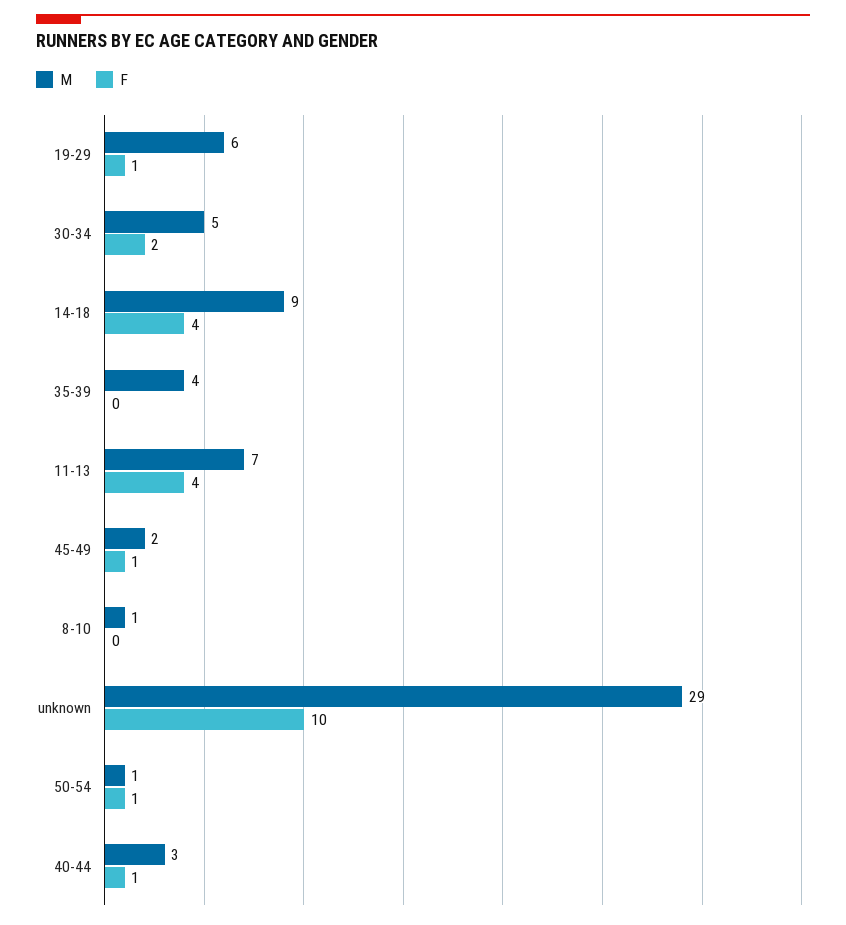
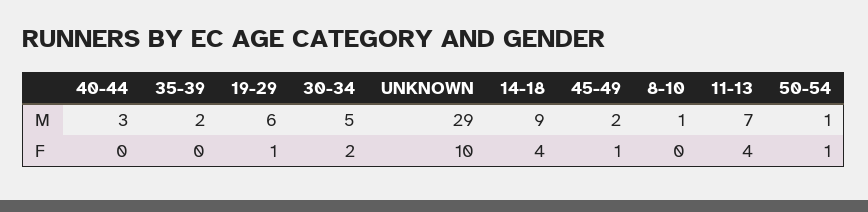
M, 35-39: 4 -> 2
F, 40-44: 1 -> 0

